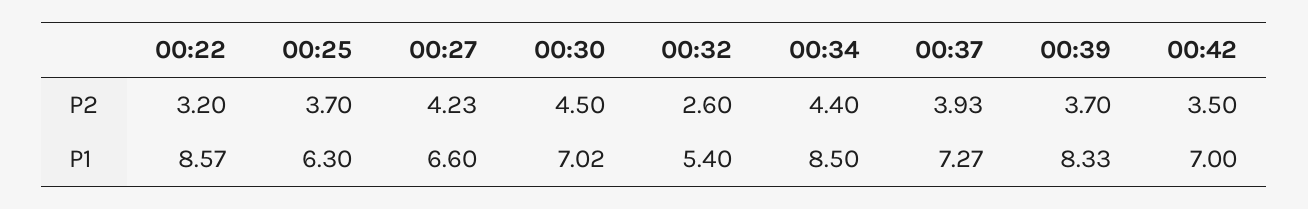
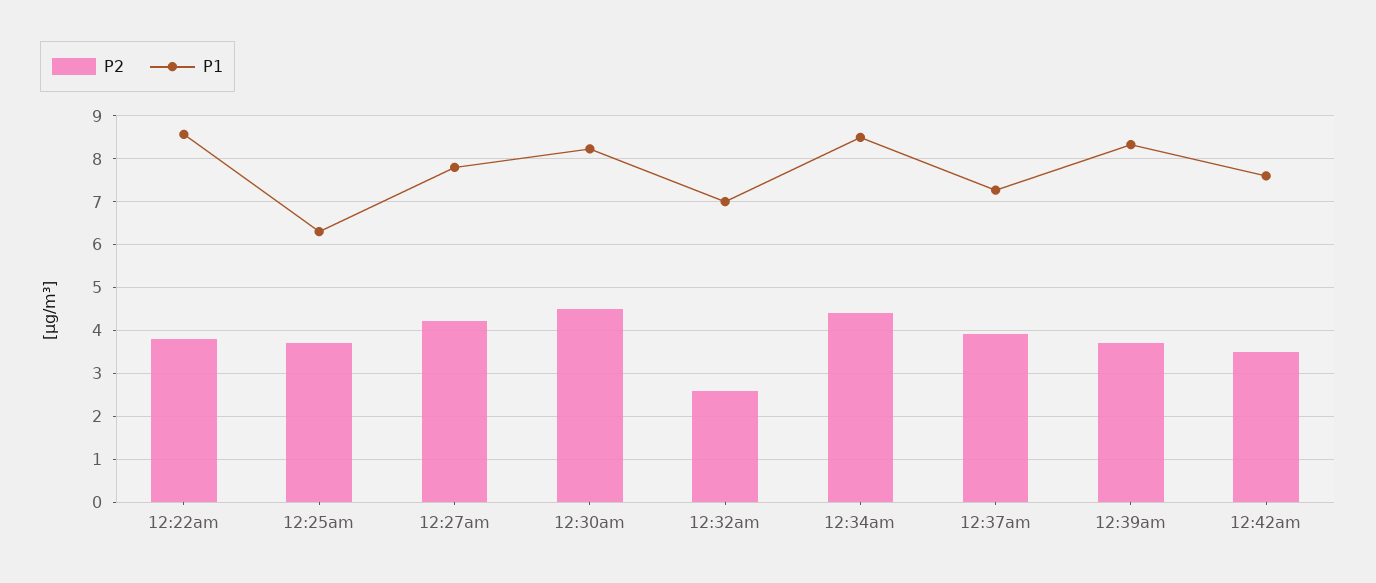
P2, 00:22: 3.2 -> 3.8
P1, 00:27: 6.6 -> 7.8
P1, 00:30: 7.02 -> 8.2
P1, 00:32: 5.4 -> 7
P1, 00:42: 7 -> 7.6

